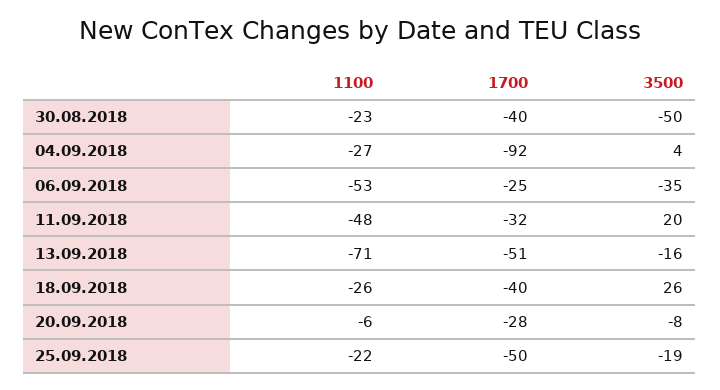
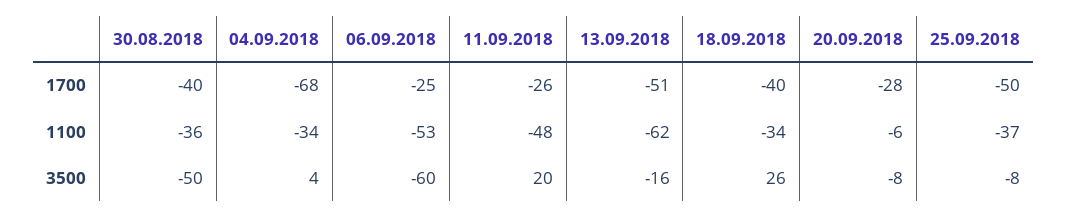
1100, 30.08.2018: -23 -> -36
1100, 04.09.2018: -27 -> -34
1700, 04.09.2018: -92 -> -68
3500, 06.09.2018: -35 -> -60
1700, 11.09.2018: -32 -> -26
1100, 13.09.2018: -71 -> -62
1100, 18.09.2018: -26 -> -34
1100, 25.09.2018: -22 -> -37
3500, 25.09.2018: -19 -> -8

